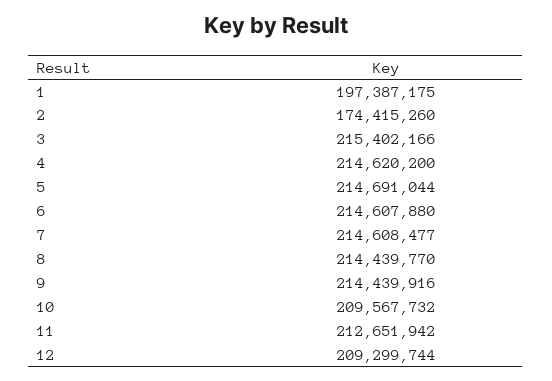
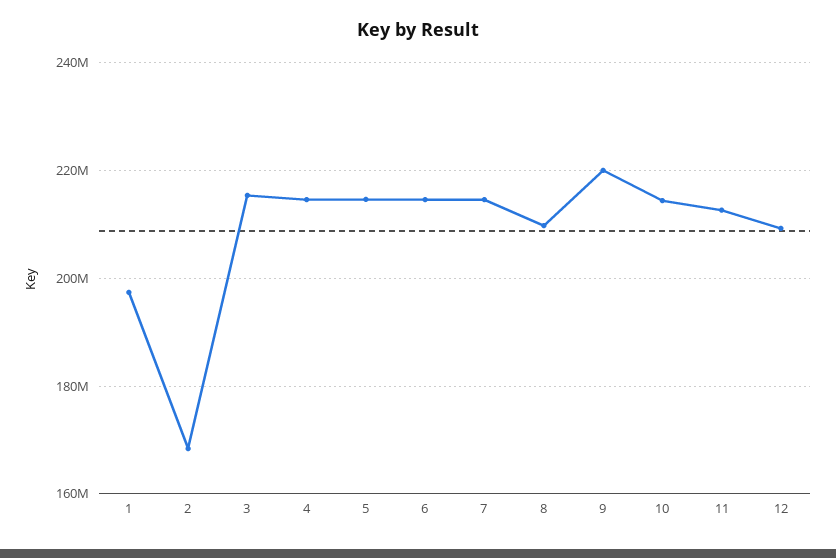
2: 174415260 -> 168000000
8: 214439770 -> 210000000
9: 214439916 -> 220000000
10: 209567732 -> 214000000

